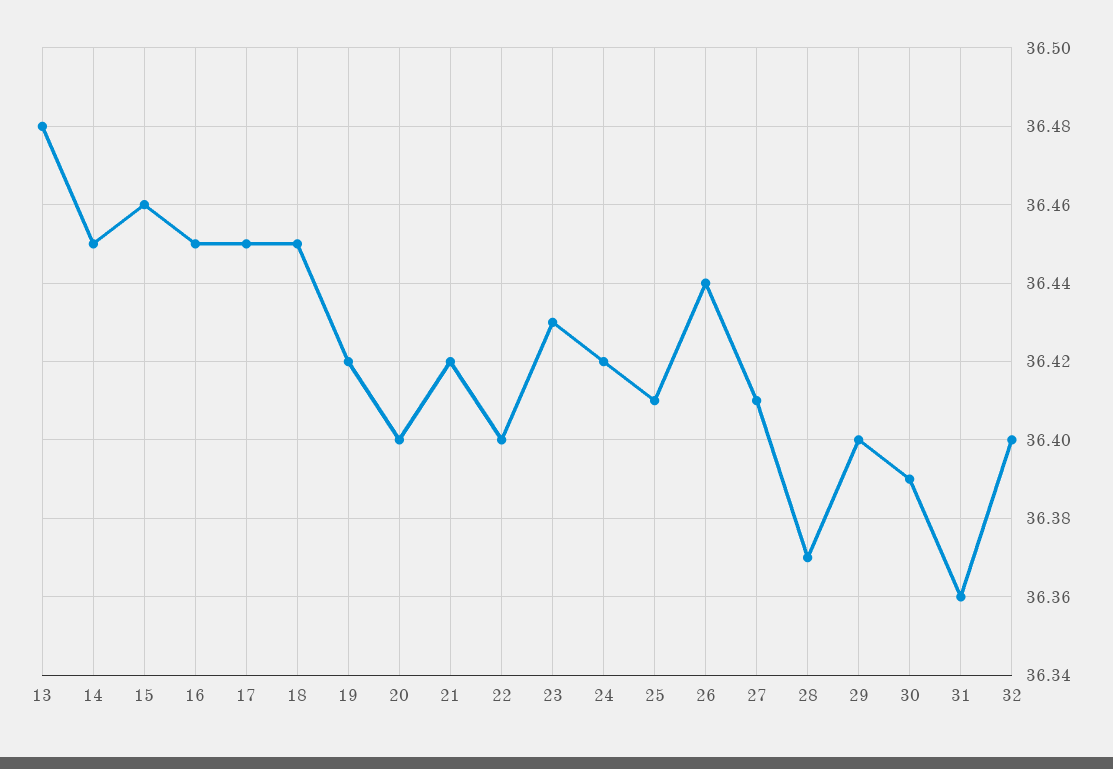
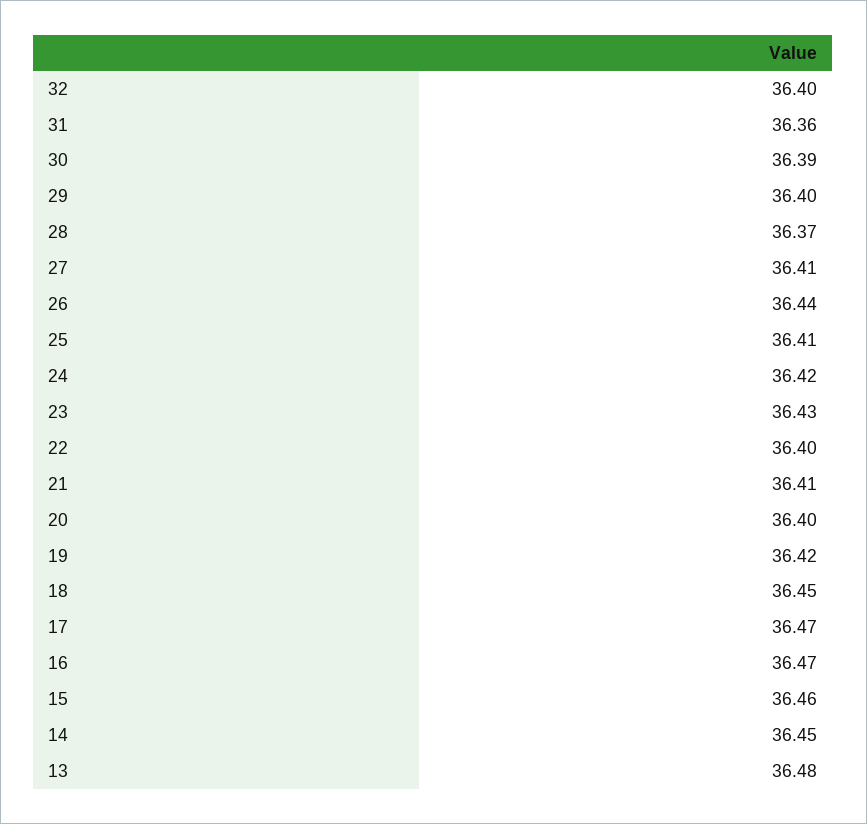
16: 36.45 -> 36.47
17: 36.45 -> 36.47
21: 36.42 -> 36.41

